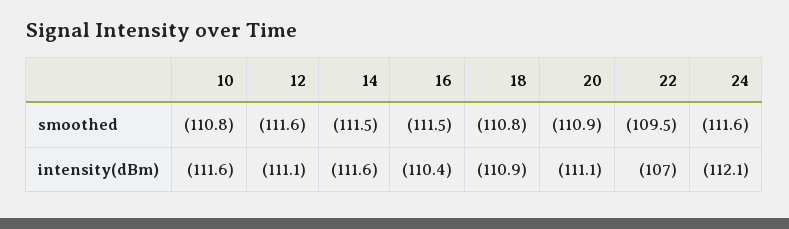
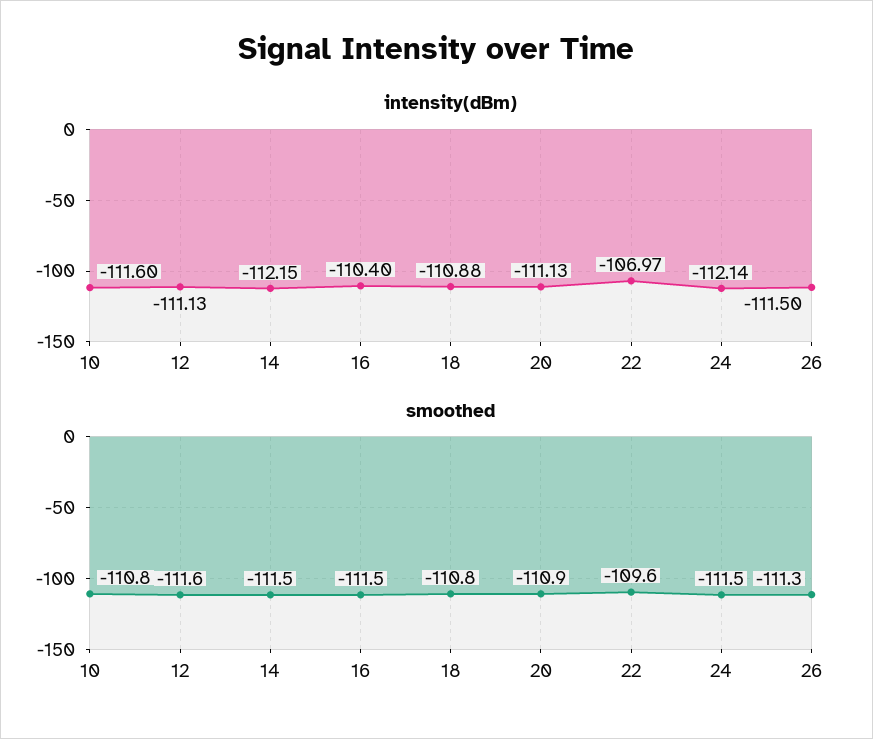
smoothed, 22: -109.5 -> -109.6
smoothed, 24: -111.6 -> -111.5
intensity(dBm), 14: -111.6 -> -112.15
intensity(dBm), 26: none -> -111.5
smoothed, 26: none -> -111.3

